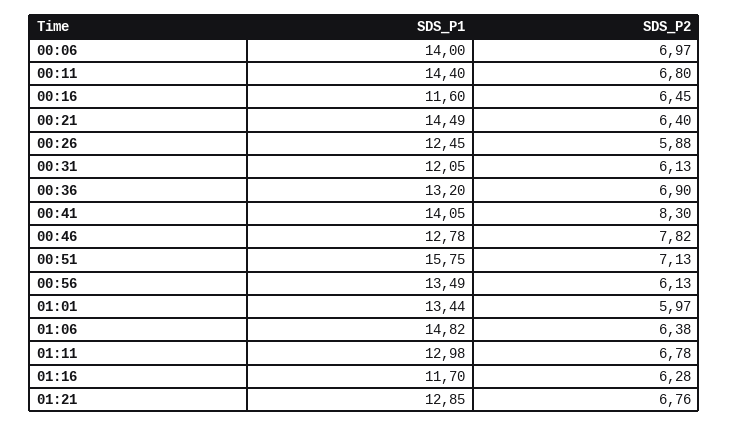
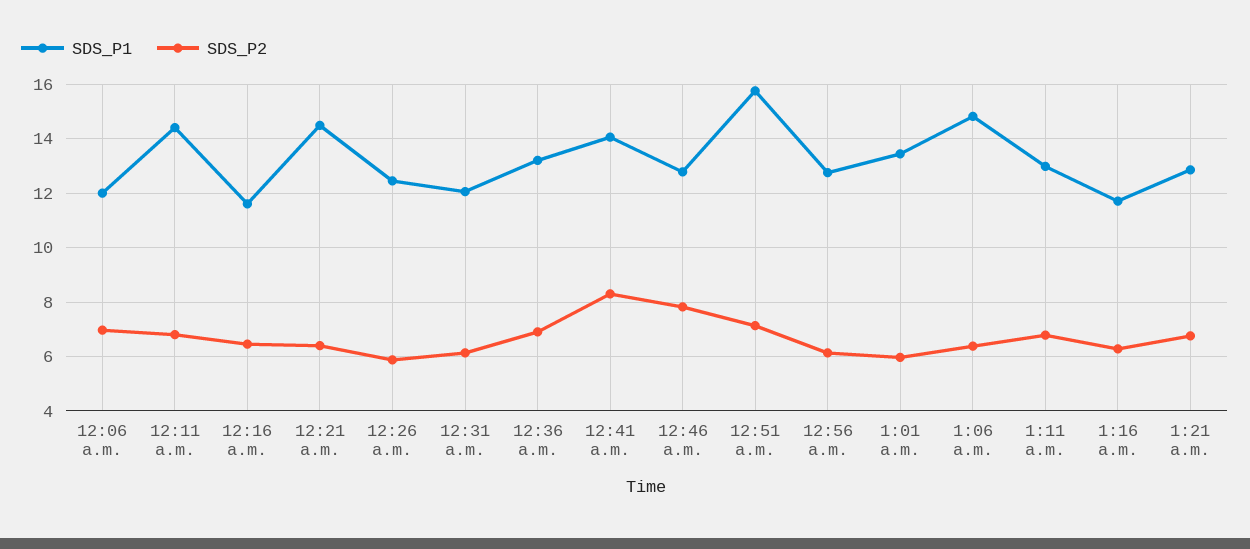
SDS_P1, 00:06: 14 -> 12
SDS_P1, 00:56: 13.49 -> 12.75

